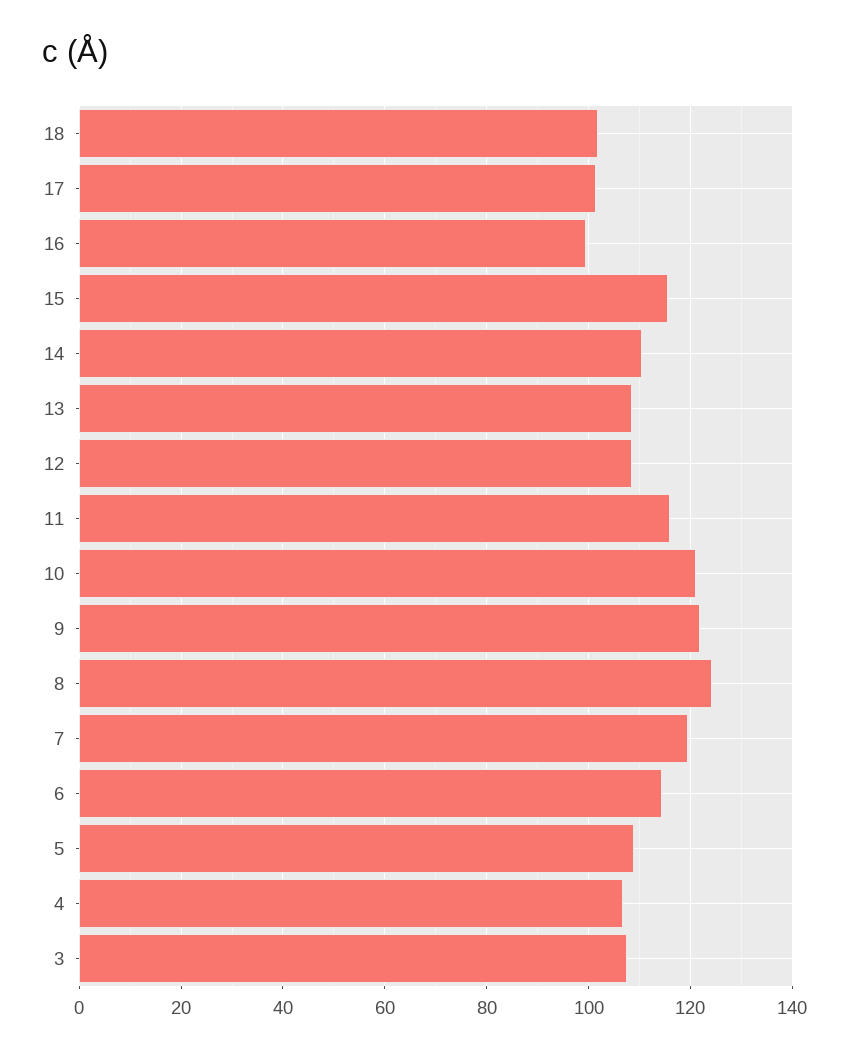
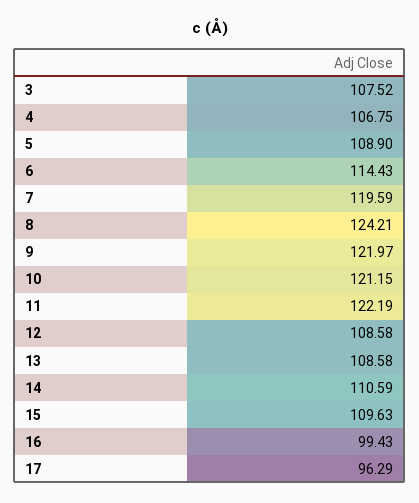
18: 102 -> none
17: 102 -> 96.29
15: 116 -> 109.63
11: 116 -> 122.19

